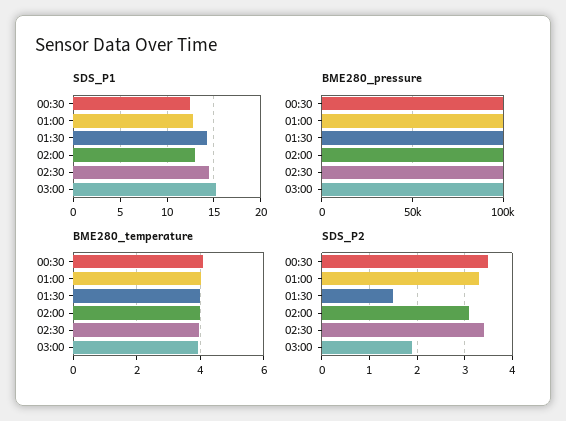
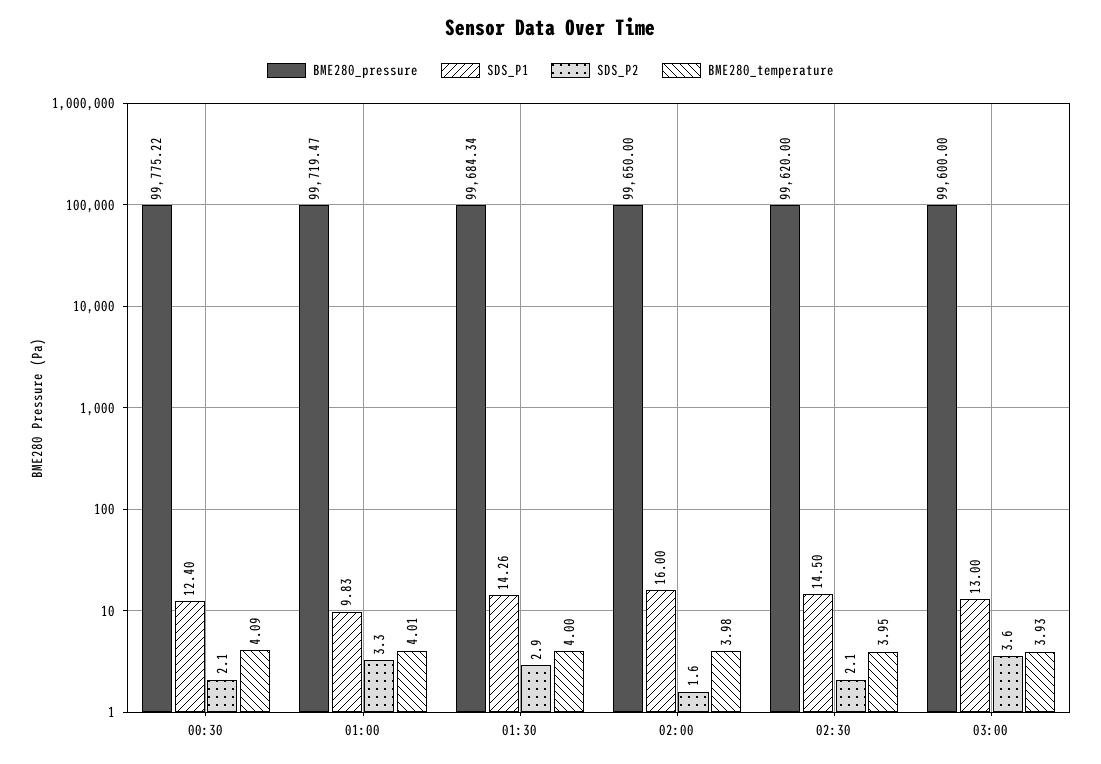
SDS_P1, 01:00: 13 -> 9.83
SDS_P1, 02:00: 13 -> 16
SDS_P1, 03:00: 15 -> 13
SDS_P2, 00:30: 3.5 -> 2.1
SDS_P2, 01:30: 1.5 -> 2.9
SDS_P2, 02:00: 3 -> 1.6
SDS_P2, 02:30: 3.5 -> 2.1
SDS_P2, 03:00: 2 -> 3.6

